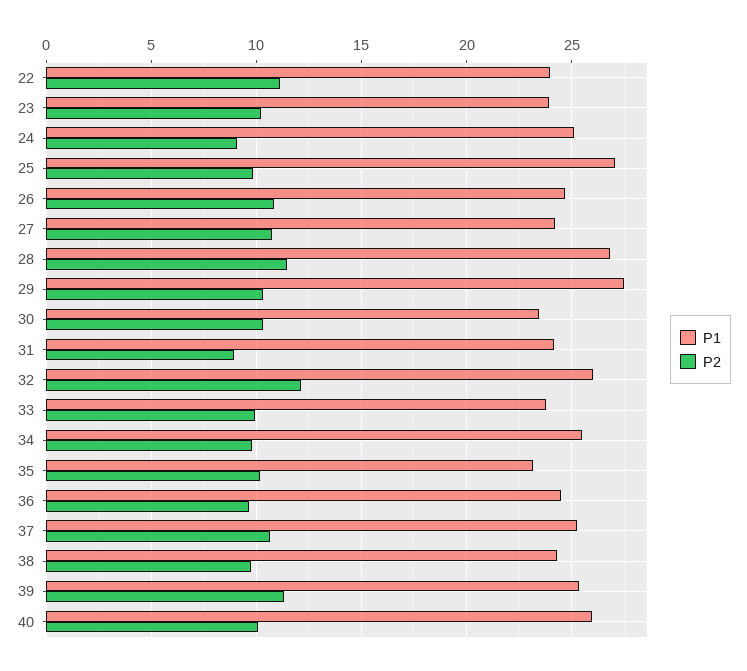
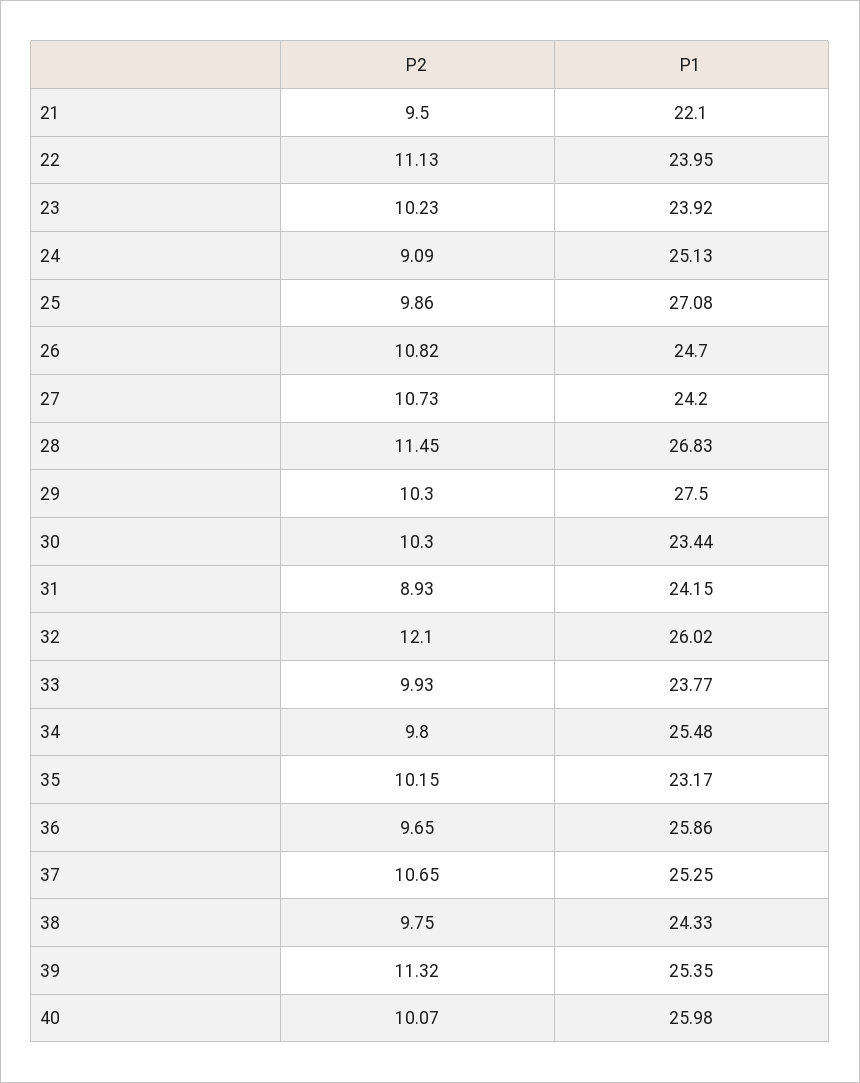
P1, 36: 24.5 -> 25.86
P2, 21: none -> 9.5
P1, 21: none -> 22.1

